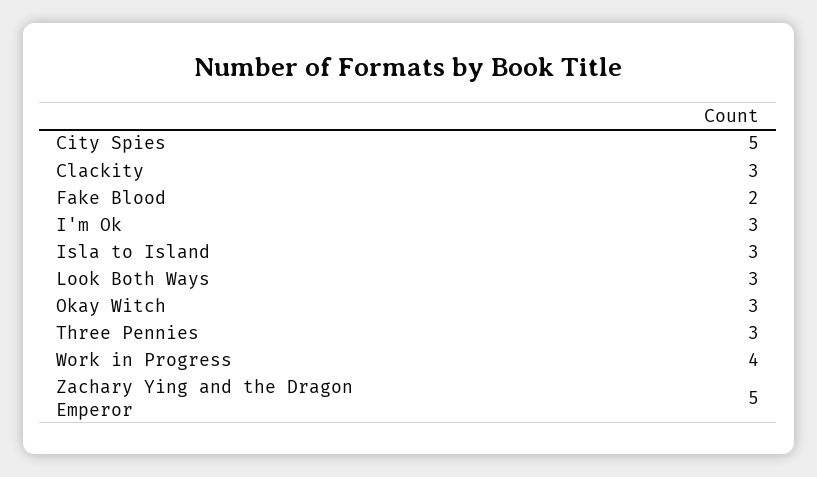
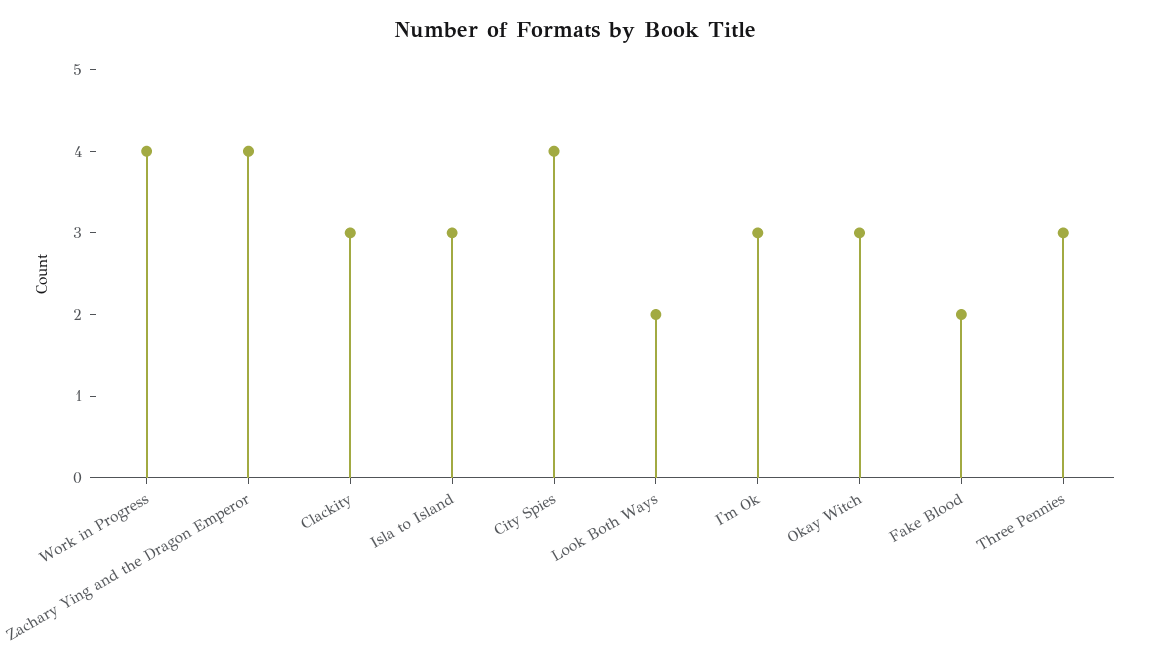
City Spies: 5 -> 4
Look Both Ways: 3 -> 2
Zachary Ying and the Dragon Emperor: 5 -> 4

